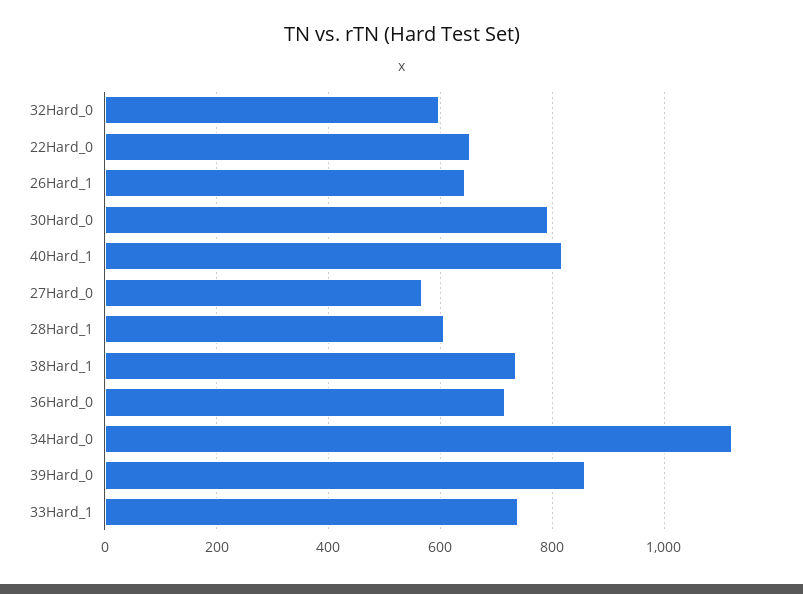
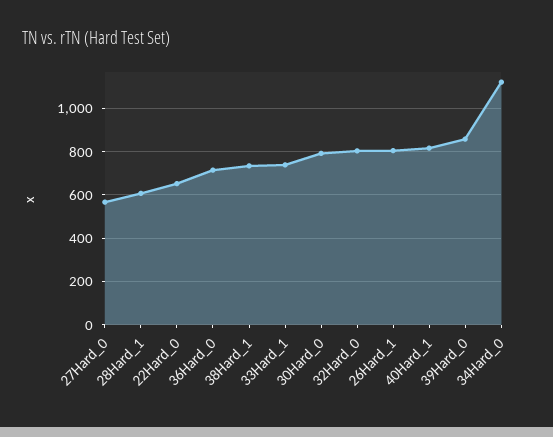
32Hard_0: 600 -> 800
26Hard_1: 640 -> 800

